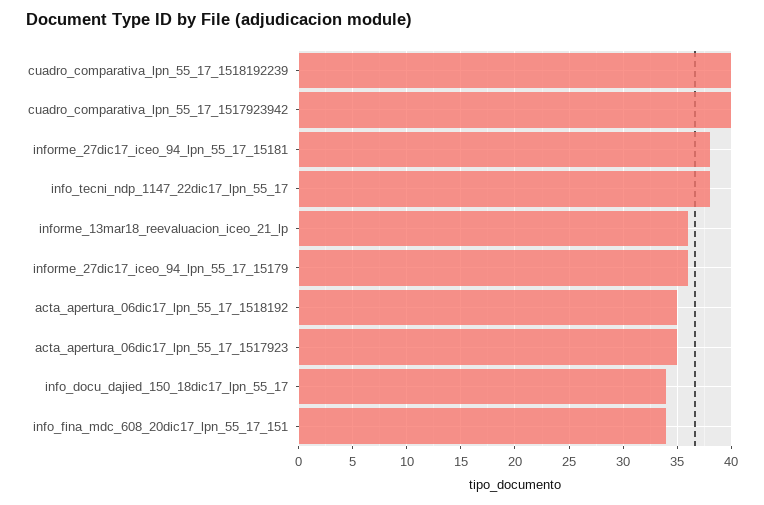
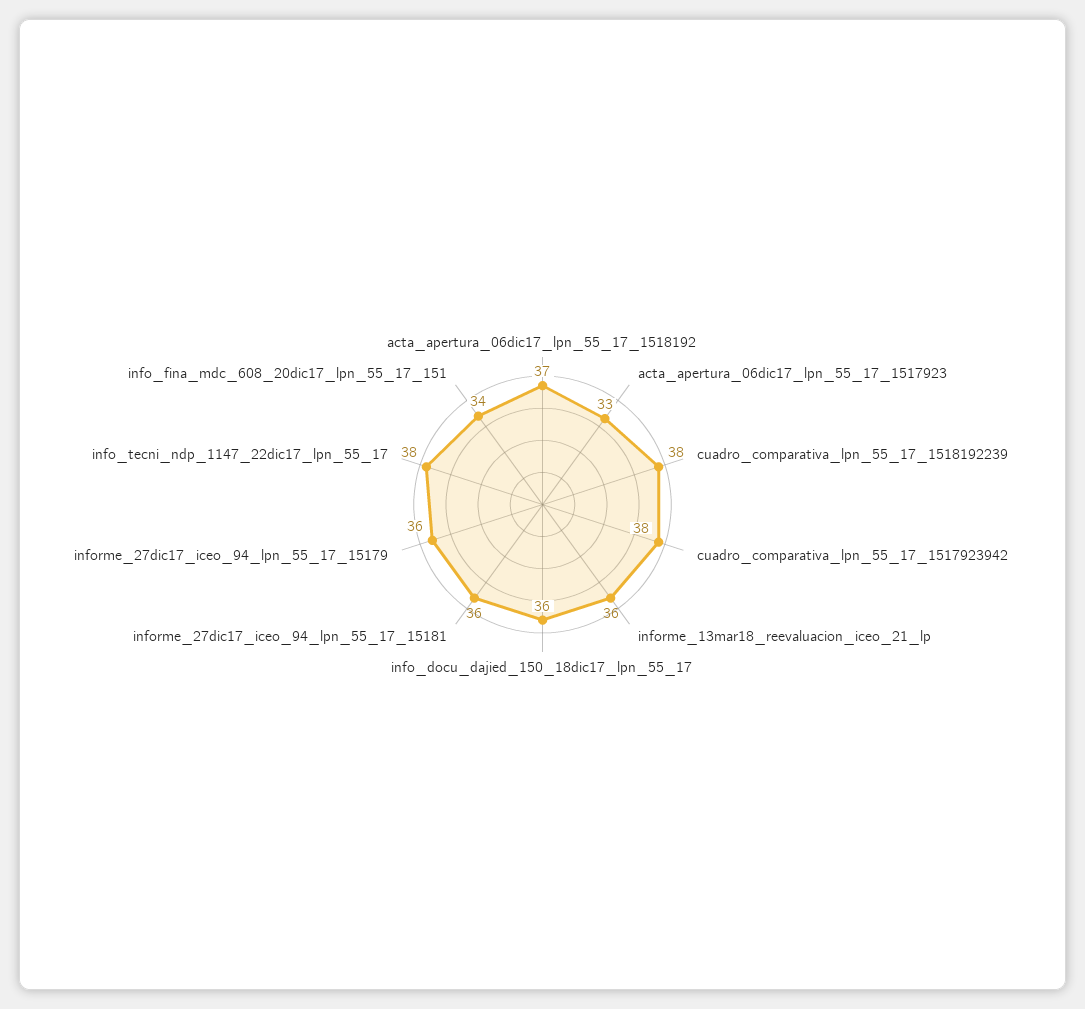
cuadro_comparativa_lpn_55_17_1518192239: 40 -> 38
cuadro_comparativa_lpn_55_17_1517923942: 40 -> 38
informe_27dic17_iceo_94_lpn_55_17_15181: 38 -> 36
acta_apertura_06dic17_lpn_55_17_1518192: 35 -> 37
acta_apertura_06dic17_lpn_55_17_1517923: 35 -> 33
info_docu_dajied_150_18dic17_lpn_55_17: 34 -> 36

